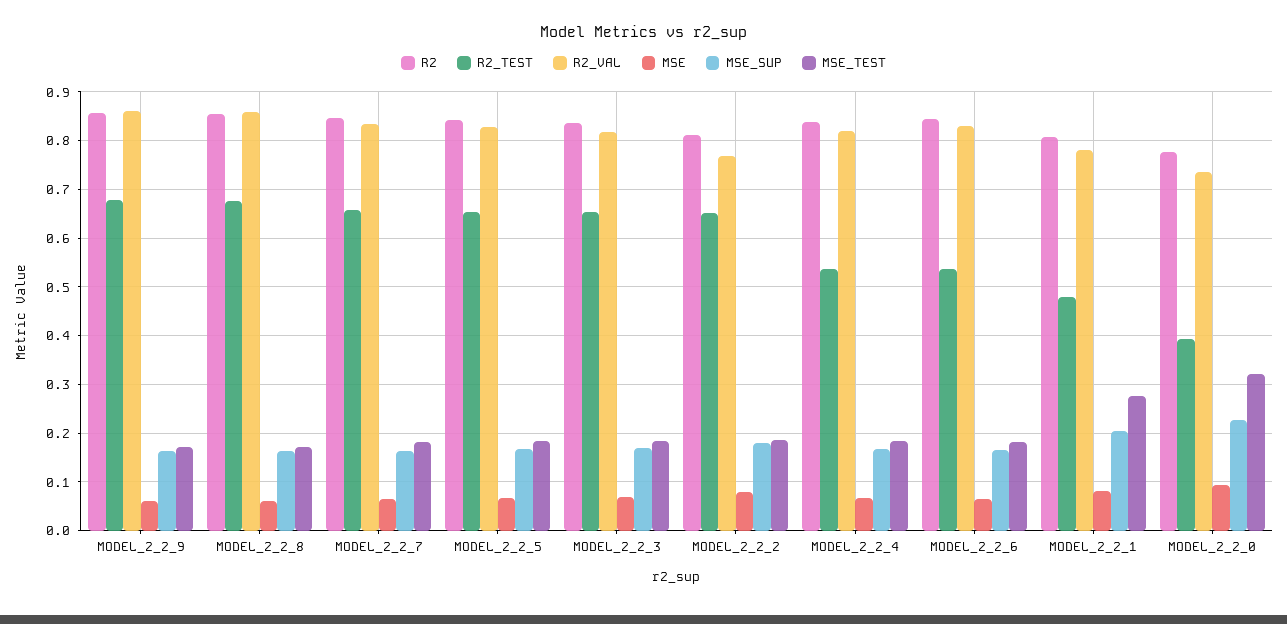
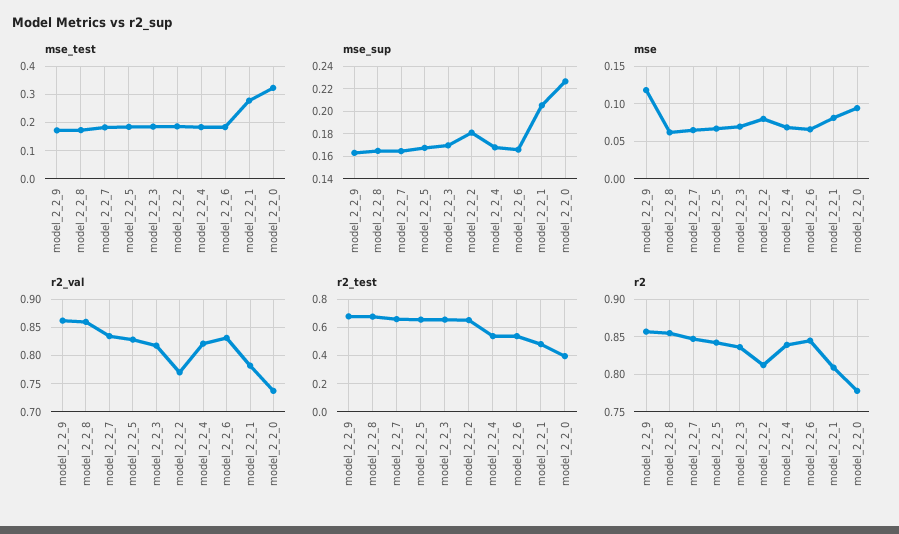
MSE, MODEL_2_2_9: 0.06 -> 0.12

